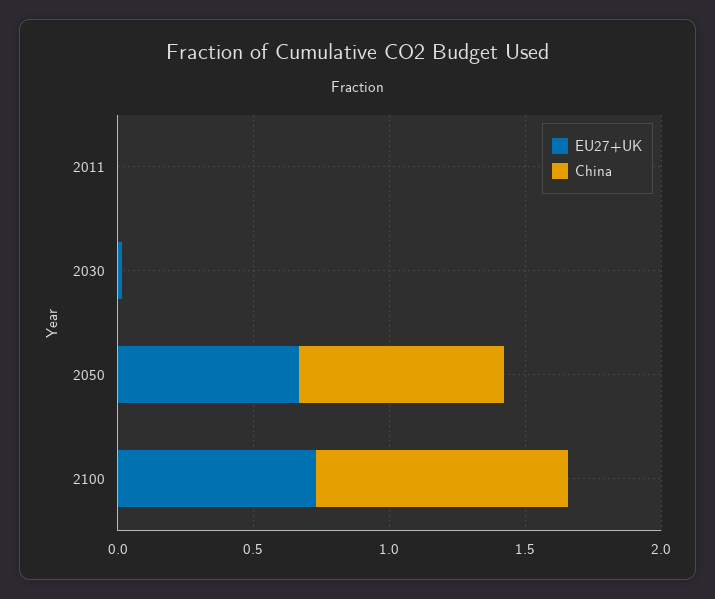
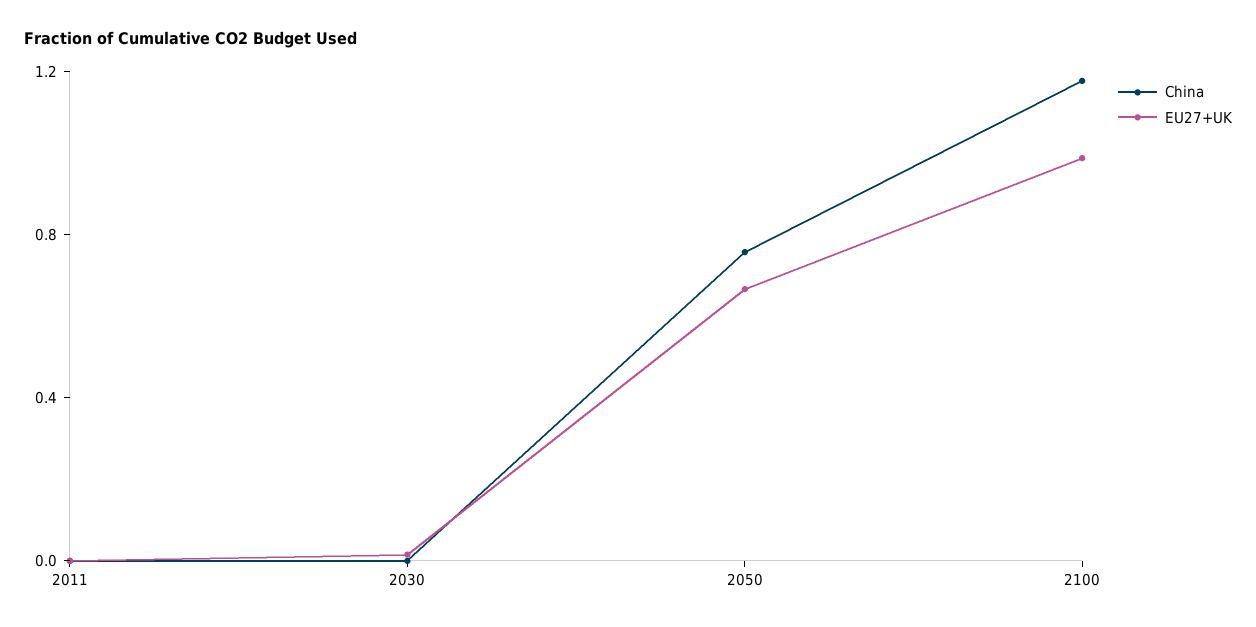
EU27+UK, 2100: 0.7 -> 1
China, 2100: 0.9 -> 1.2

